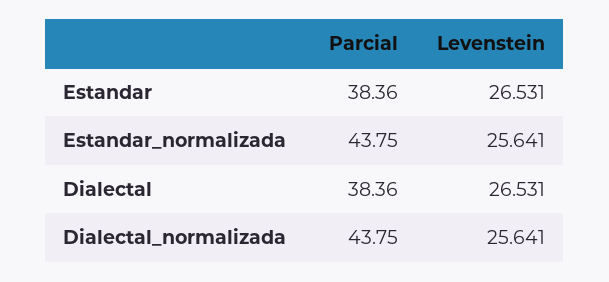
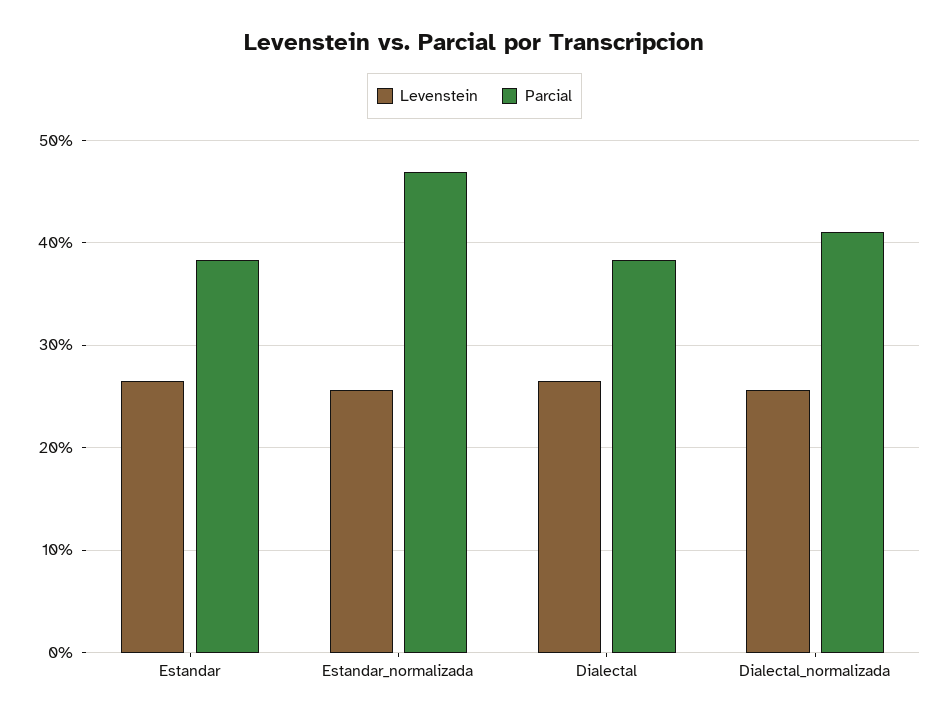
Parcial, Estandar_normalizada: 43.75 -> 47
Parcial, Dialectal_normalizada: 43.75 -> 41

